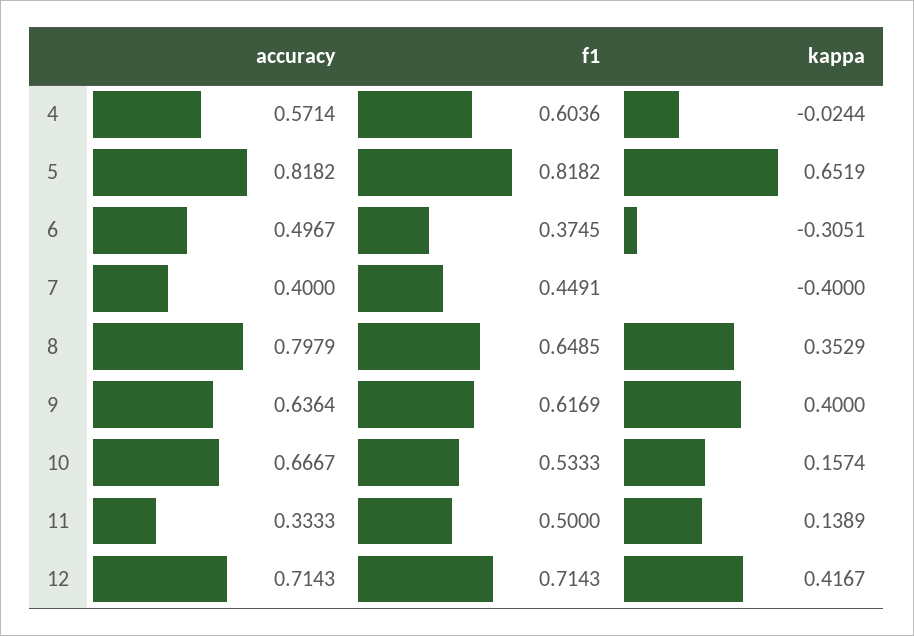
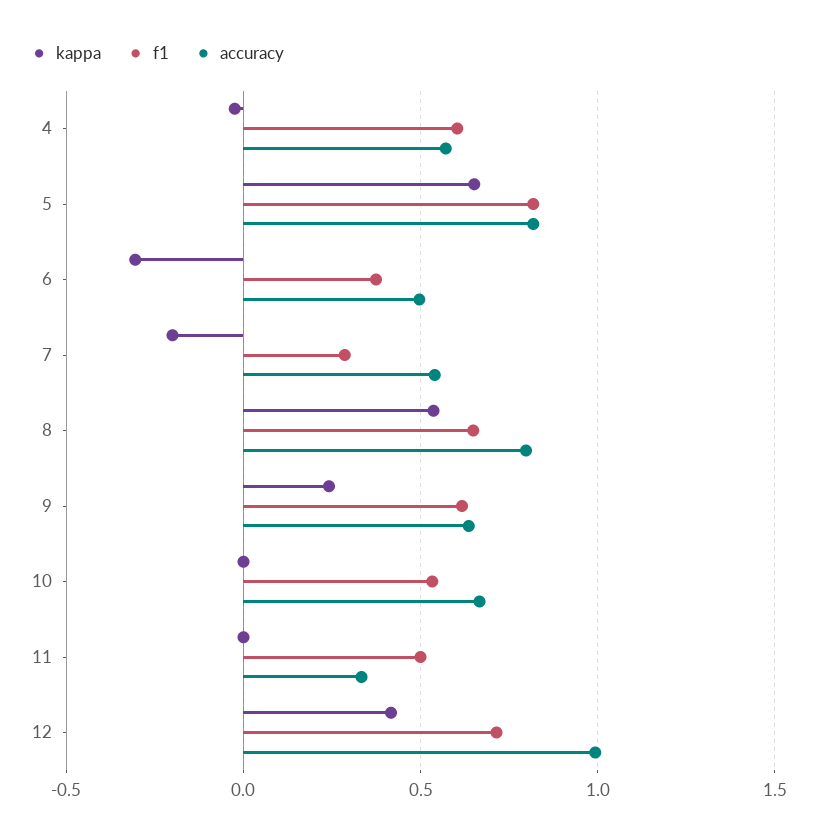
accuracy, 7: 0.4 -> 0.55
f1, 7: 0.4491 -> 0.3
kappa, 7: -0.4 -> -0.2
kappa, 8: 0.3529 -> 0.55
kappa, 9: 0.4 -> 0.25
kappa, 10: 0.1574 -> 0
kappa, 11: 0.1389 -> 0
accuracy, 12: 0.7143 -> 1

